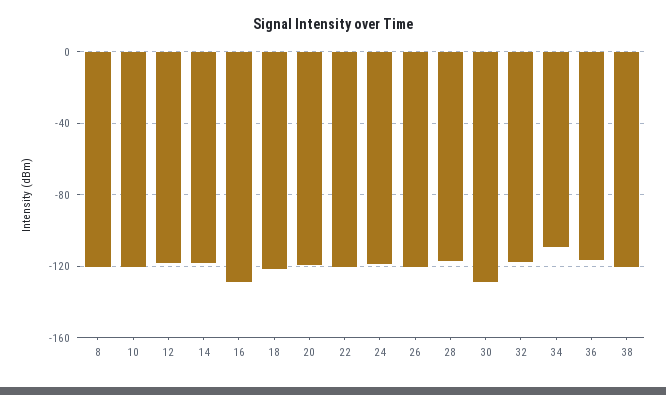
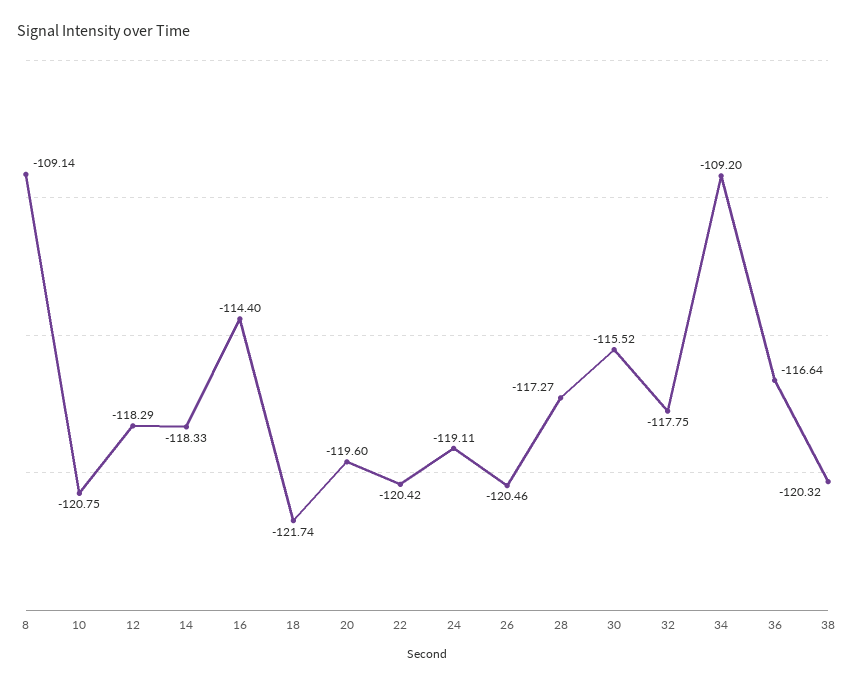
8: -120 -> -109.14
16: -130 -> -114.4
30: -130 -> -115.52

